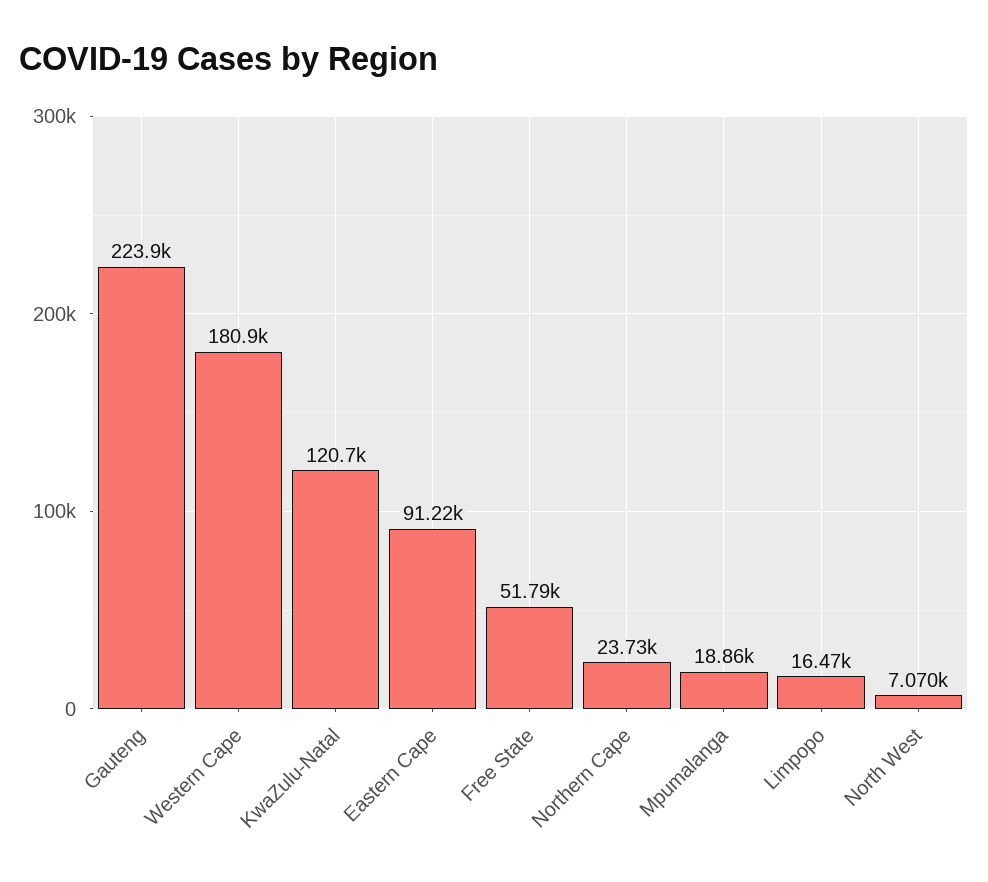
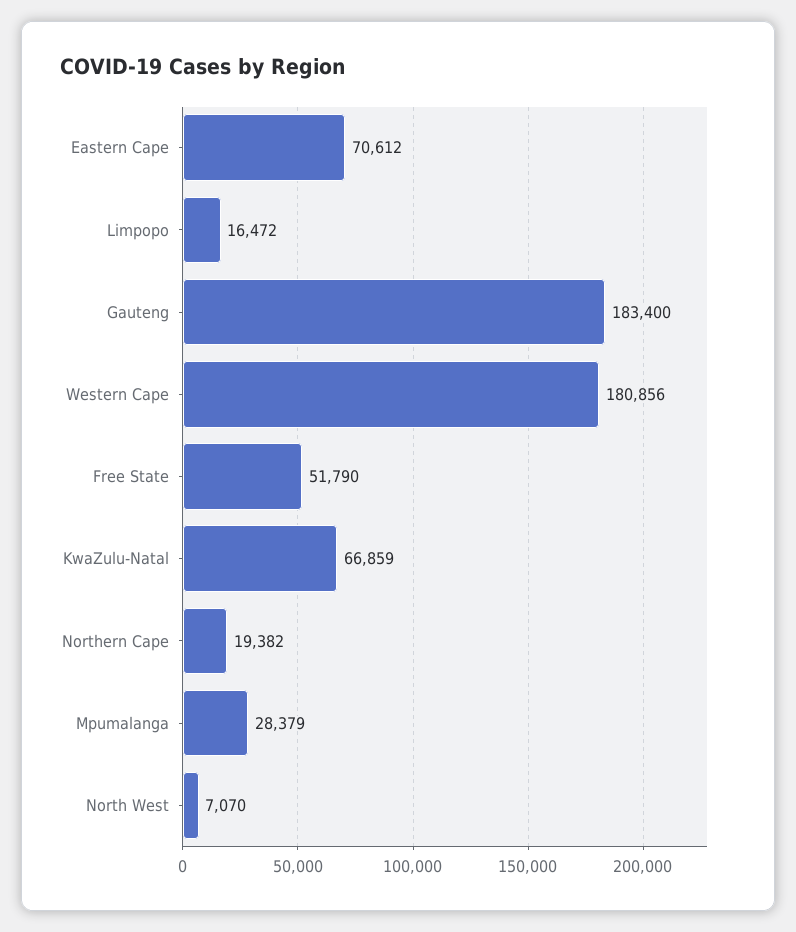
Gauteng: 223900 -> 183400
KwaZulu-Natal: 120700 -> 66859
Eastern Cape: 91220 -> 70612
Northern Cape: 23730 -> 19382
Mpumalanga: 18860 -> 28379

